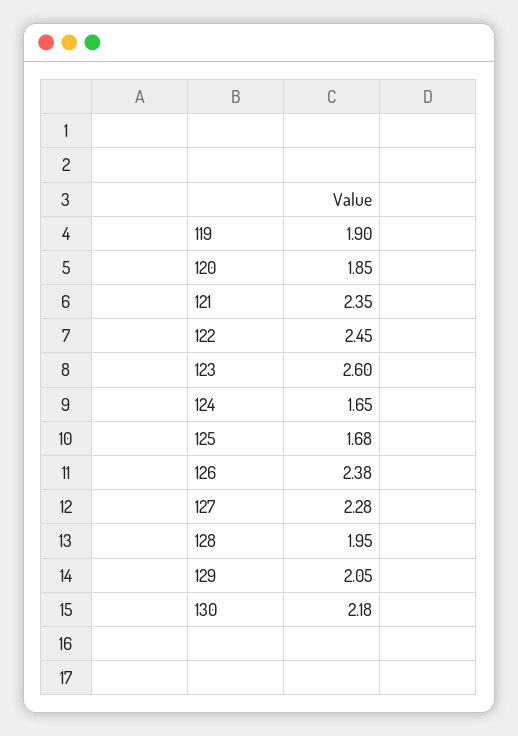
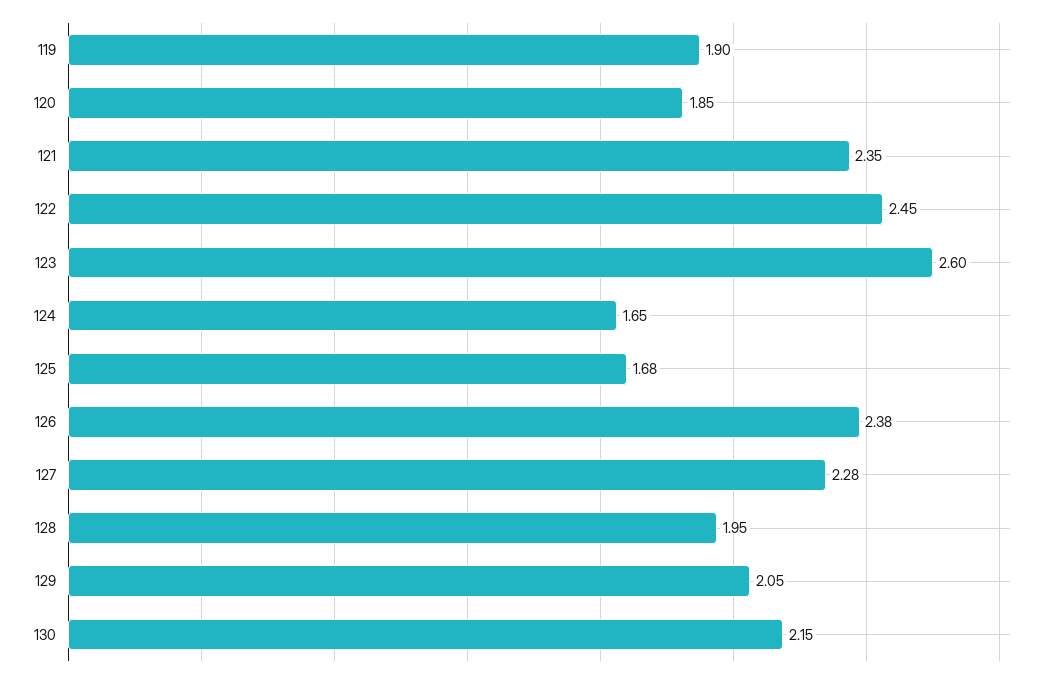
130: 2.18 -> 2.15

